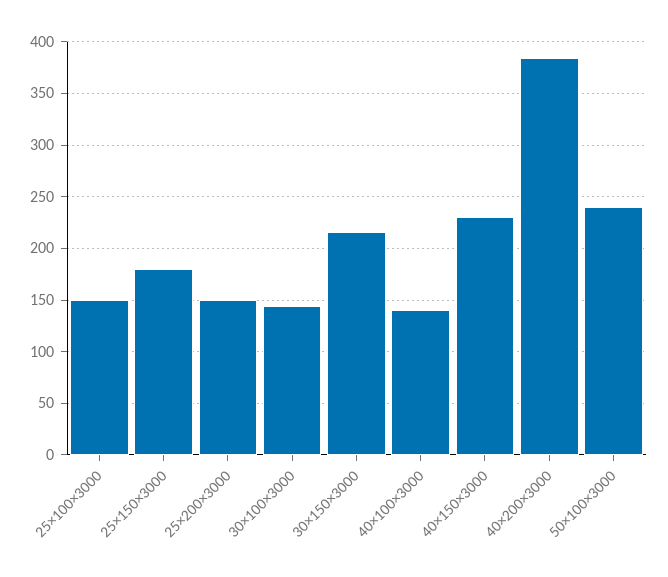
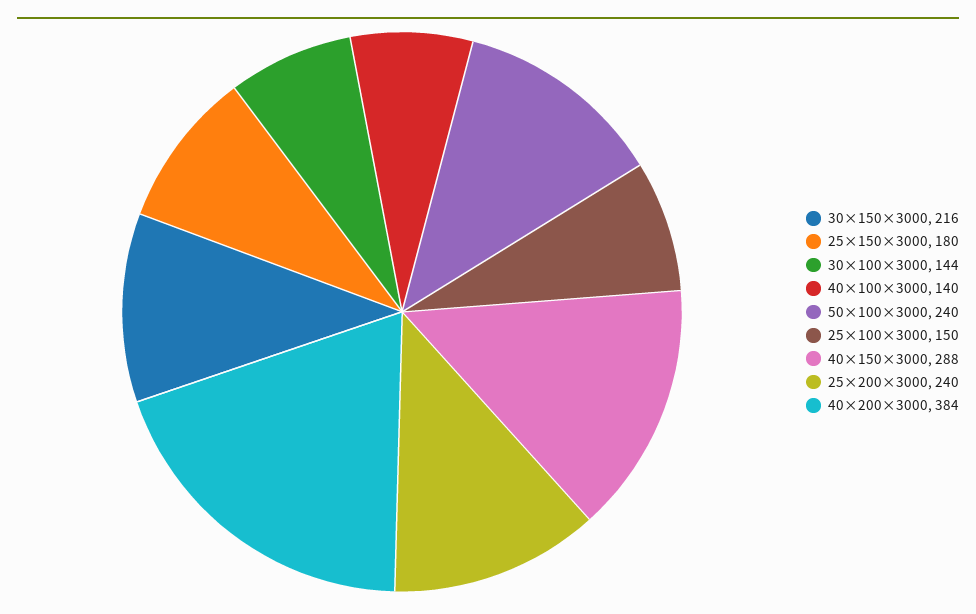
25×200×3000: 150 -> 240
40×150×3000: 230 -> 288

